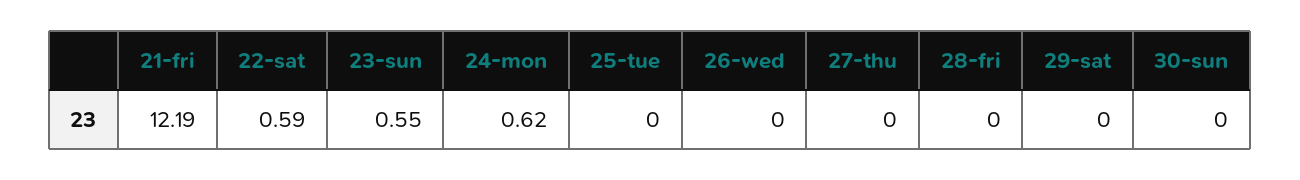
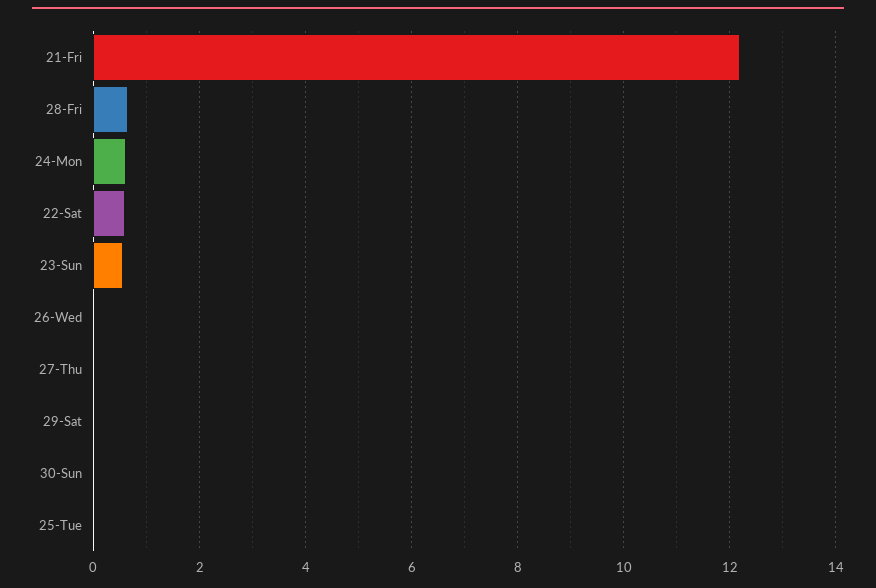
28-fri: 0 -> 0.6

